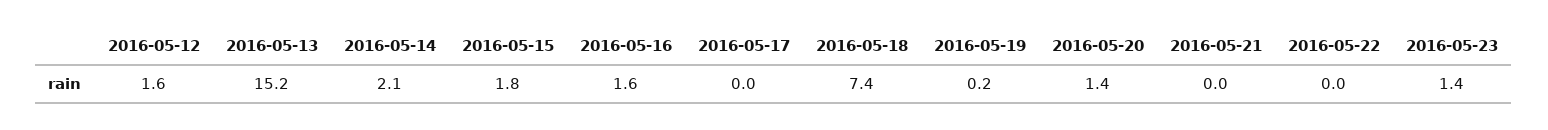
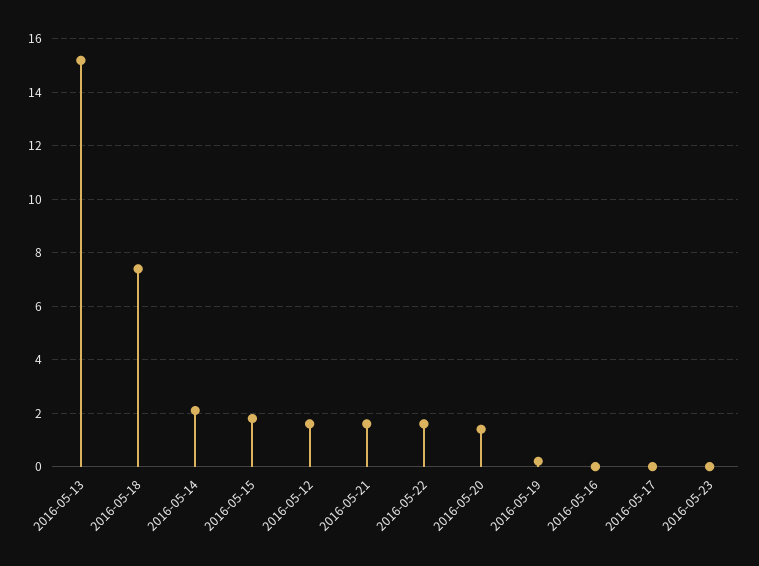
2016-05-16: 1.6 -> 0
2016-05-21: 0 -> 1.5
2016-05-22: 0 -> 1.5
2016-05-23: 1.4 -> 0

